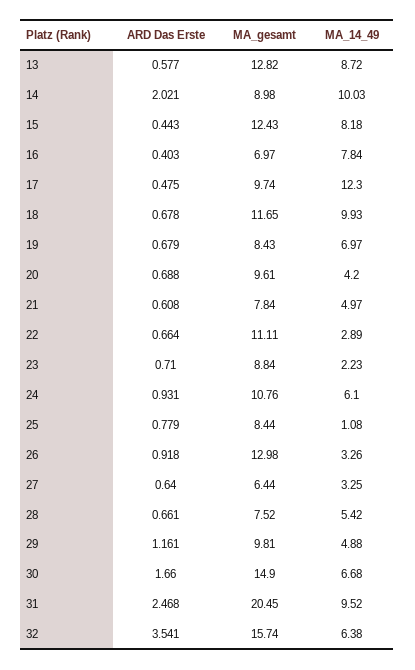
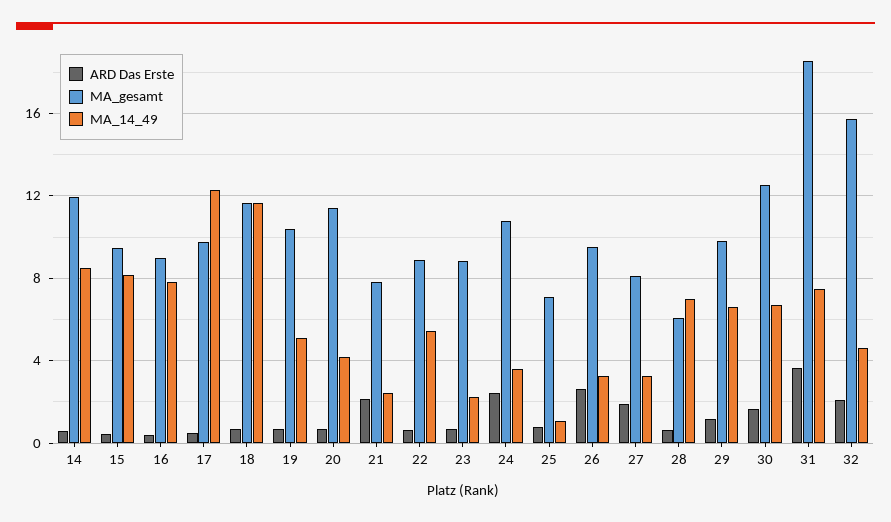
ARD Das Erste, 13: 0.577 -> none
MA_gesamt, 13: 12.82 -> none
MA_14_49, 13: 8.72 -> none
ARD Das Erste, 14: 2.021 -> 0.5
MA_gesamt, 14: 8.98 -> 12
MA_14_49, 14: 10.03 -> 8.5
MA_gesamt, 15: 12.43 -> 9.5
MA_gesamt, 16: 6.97 -> 9
MA_14_49, 18: 9.93 -> 11.5
MA_gesamt, 19: 8.43 -> 10.5
MA_14_49, 19: 6.97 -> 5
MA_gesamt, 20: 9.61 -> 11.5
ARD Das Erste, 21: 0.608 -> 2
MA_14_49, 21: 4.97 -> 2.5
MA_gesamt, 22: 11.11 -> 9
MA_14_49, 22: 2.89 -> 5.5
ARD Das Erste, 24: 0.931 -> 2.5
MA_14_49, 24: 6.1 -> 3.5
MA_gesamt, 25: 8.44 -> 7
ARD Das Erste, 26: 0.918 -> 2.5
MA_gesamt, 26: 12.98 -> 9.5
ARD Das Erste, 27: 0.64 -> 2
MA_gesamt, 27: 6.44 -> 8
MA_gesamt, 28: 7.52 -> 6
MA_14_49, 28: 5.42 -> 7
MA_14_49, 29: 4.88 -> 6.5
MA_gesamt, 30: 14.9 -> 12.5
ARD Das Erste, 31: 2.468 -> 3.5
MA_gesamt, 31: 20.45 -> 18.5
MA_14_49, 31: 9.52 -> 7.5
ARD Das Erste, 32: 3.541 -> 2
MA_14_49, 32: 6.38 -> 4.5

